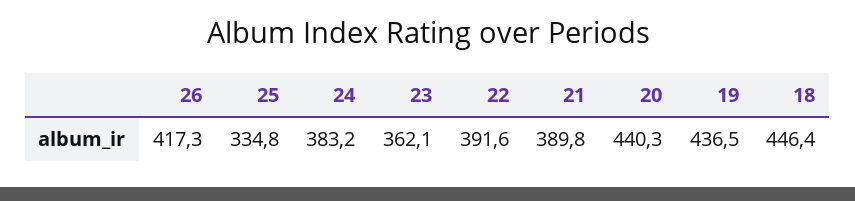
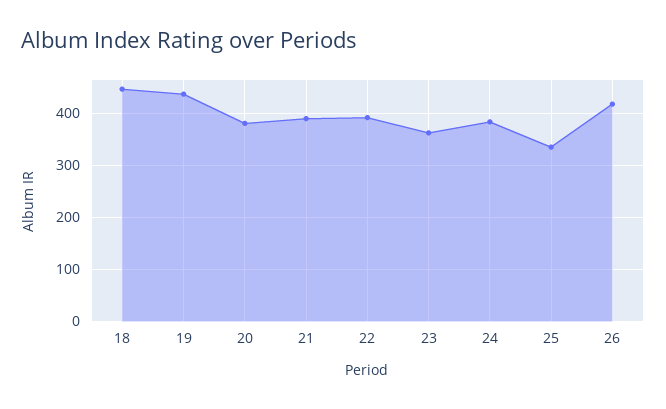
20: 440.3 -> 380

